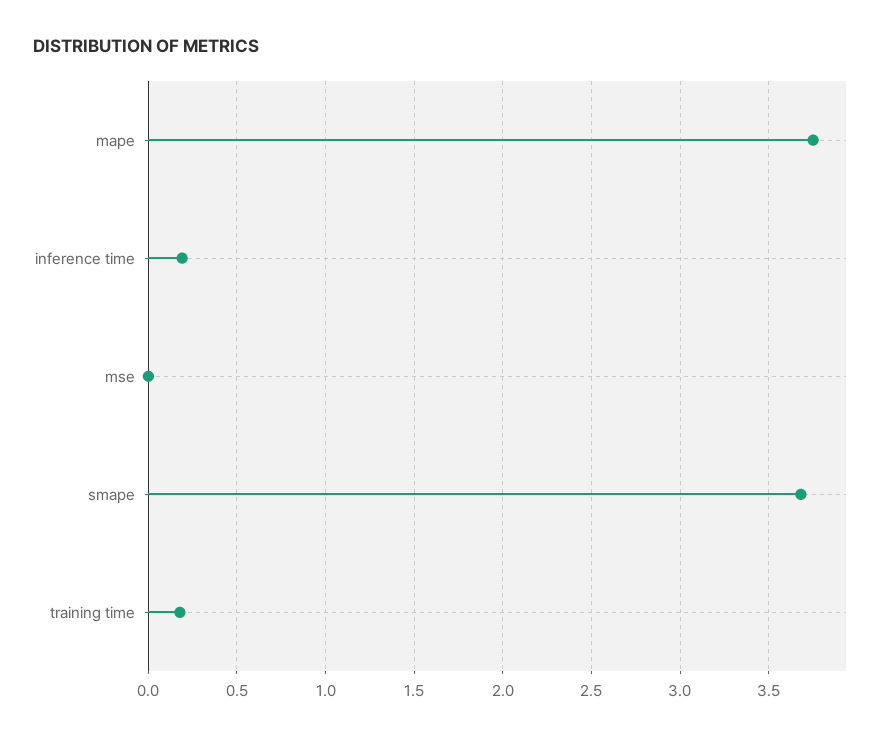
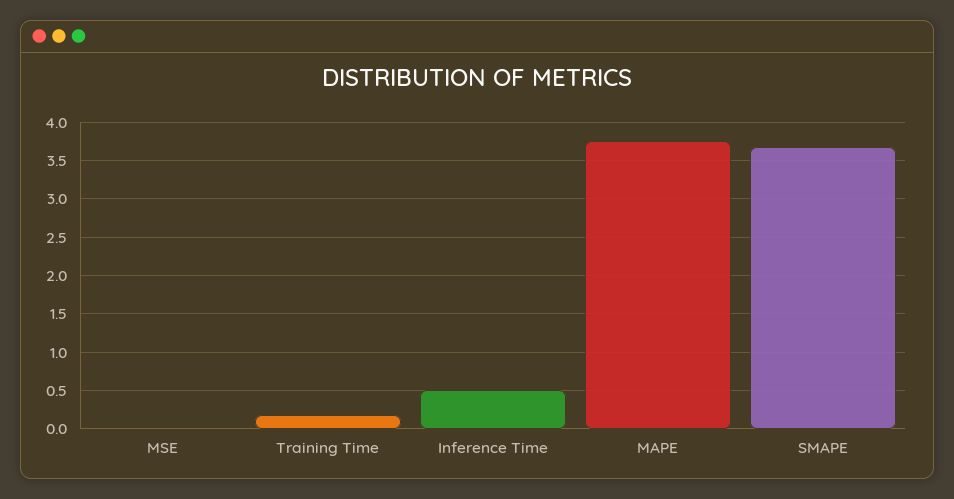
inference time: 0.2 -> 0.5

